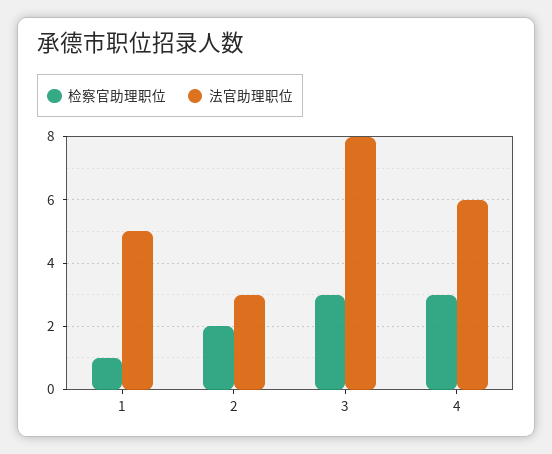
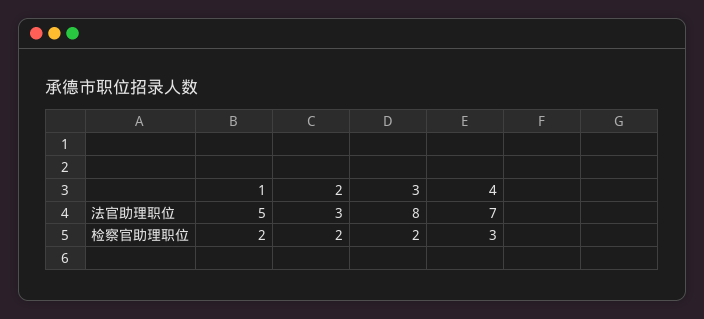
检察官助理职位, 1: 1 -> 2
检察官助理职位, 3: 3 -> 2
法官助理职位, 4: 6 -> 7

